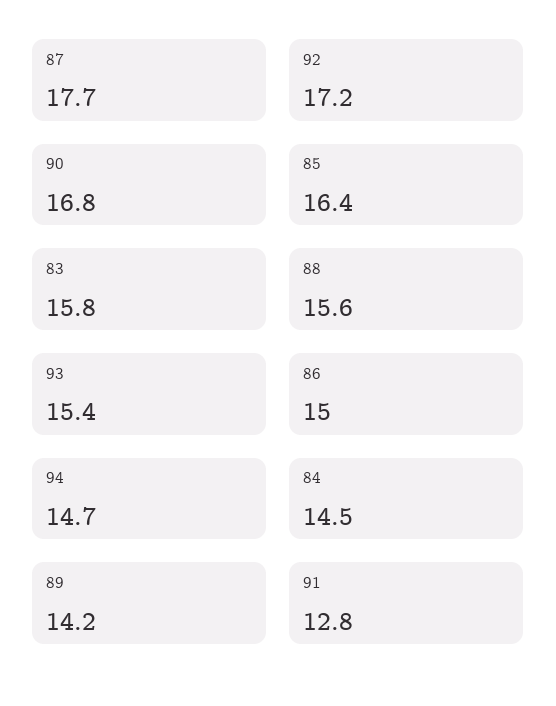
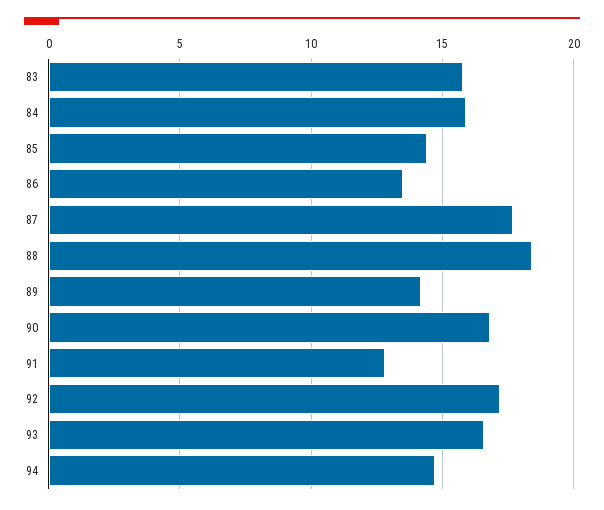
85: 16.4 -> 14.5
88: 15.6 -> 18.5
93: 15.4 -> 16.5
86: 15 -> 13.5
84: 14.5 -> 16

